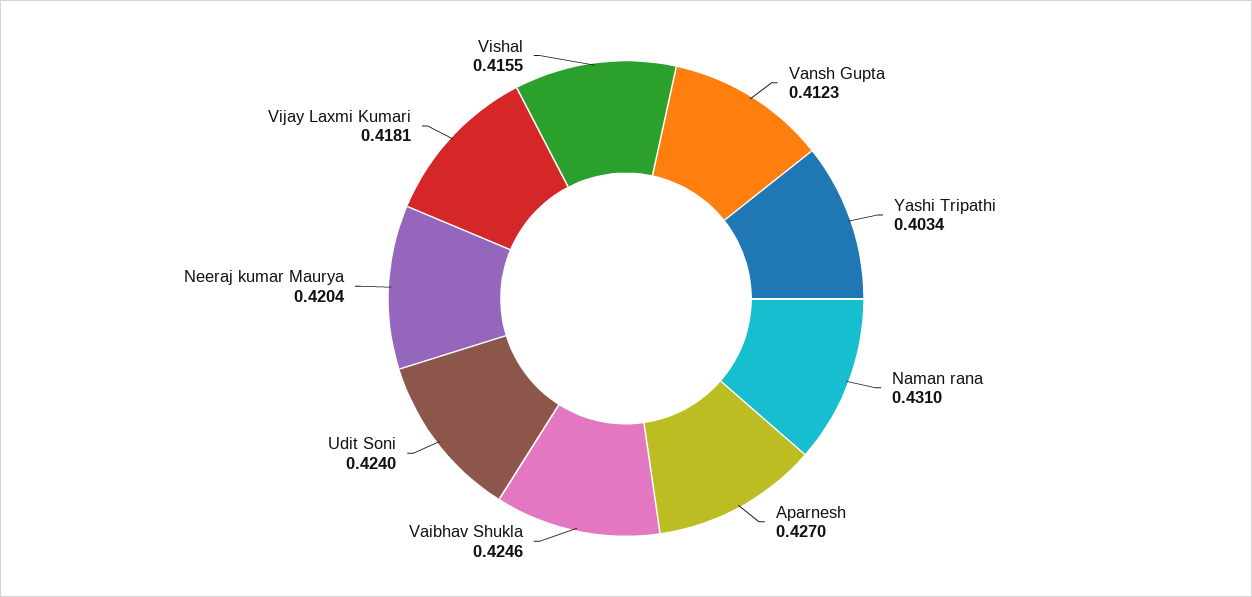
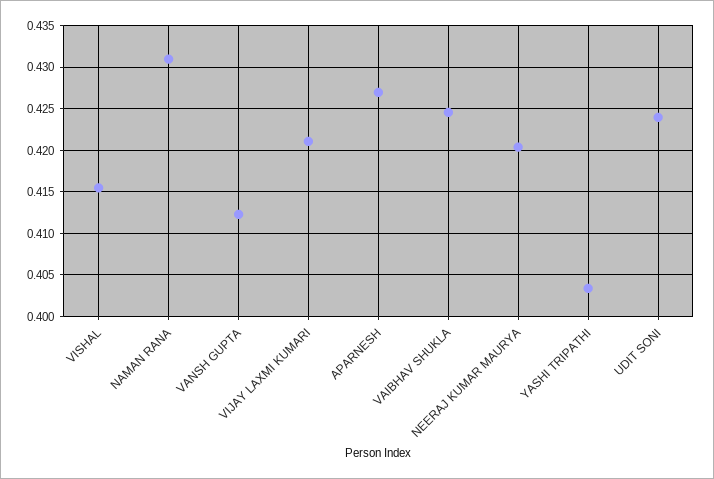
Vijay Laxmi Kumari: 0.4181 -> 0.421

